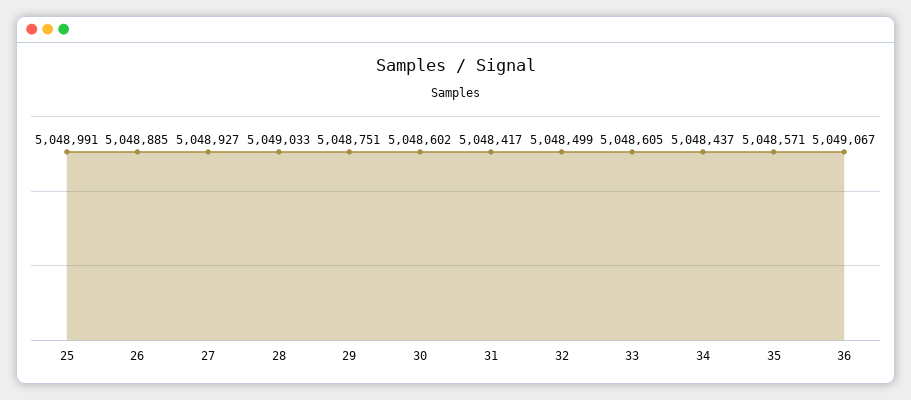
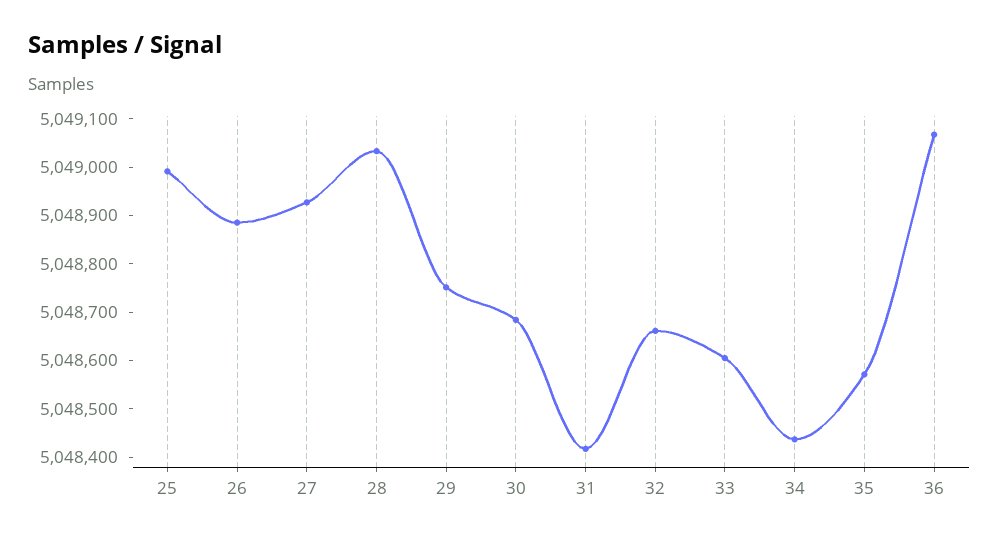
30: 5048602 -> 5048680
32: 5048499 -> 5048660

